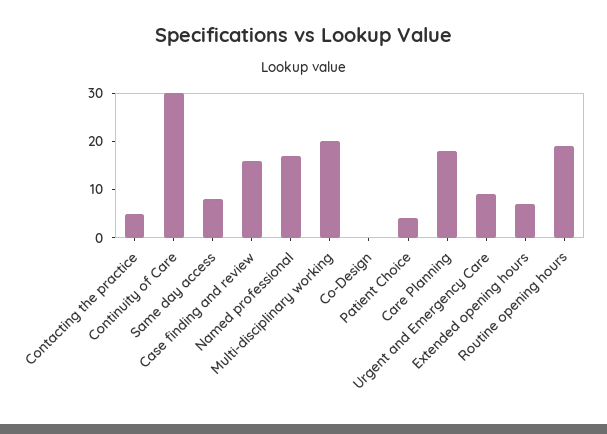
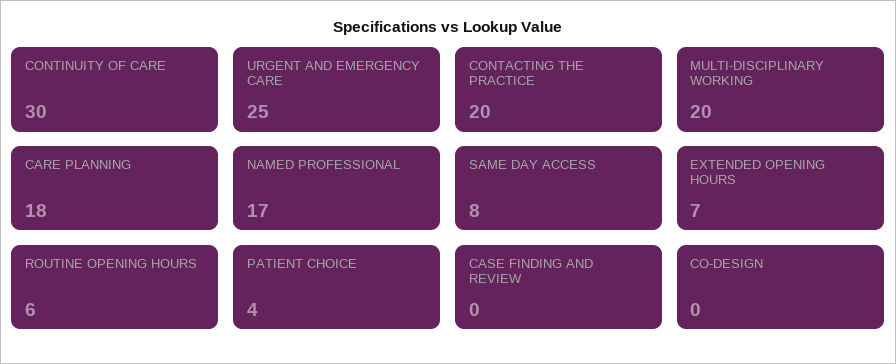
Contacting the practice: 5 -> 20
Case finding and review: 15 -> 0
Urgent and Emergency Care: 10 -> 25
Routine opening hours: 20 -> 6

